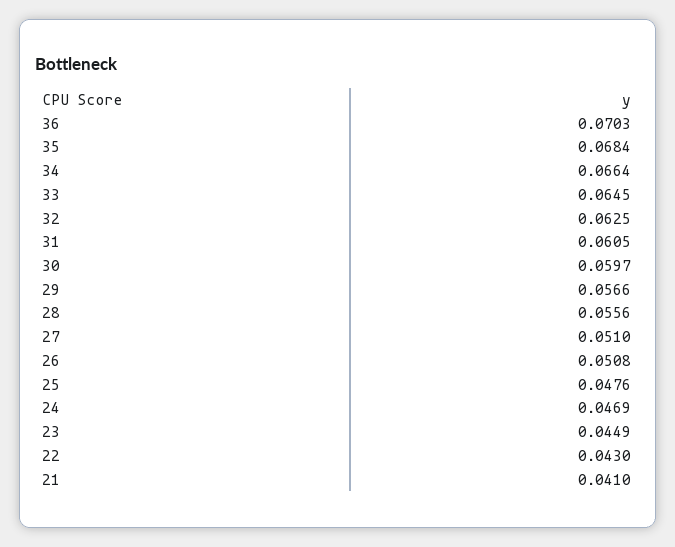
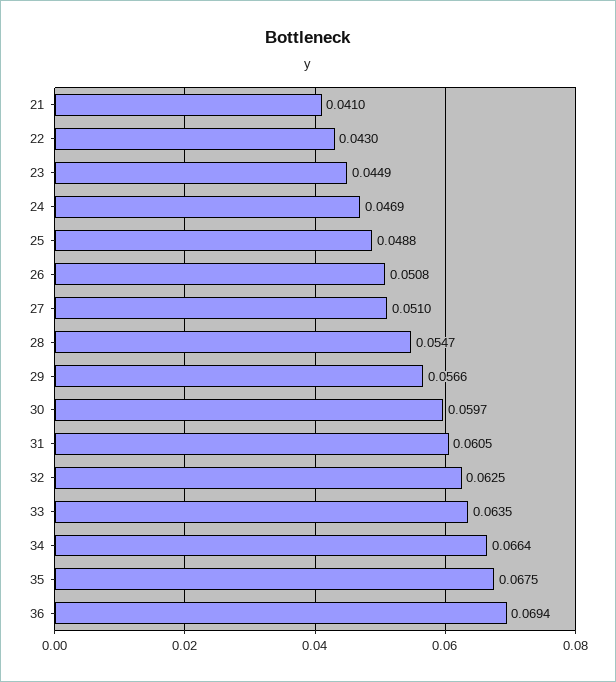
36: 0.0703 -> 0.0694
35: 0.0684 -> 0.0675
33: 0.0645 -> 0.0635
28: 0.0556 -> 0.0547
25: 0.0476 -> 0.0488

